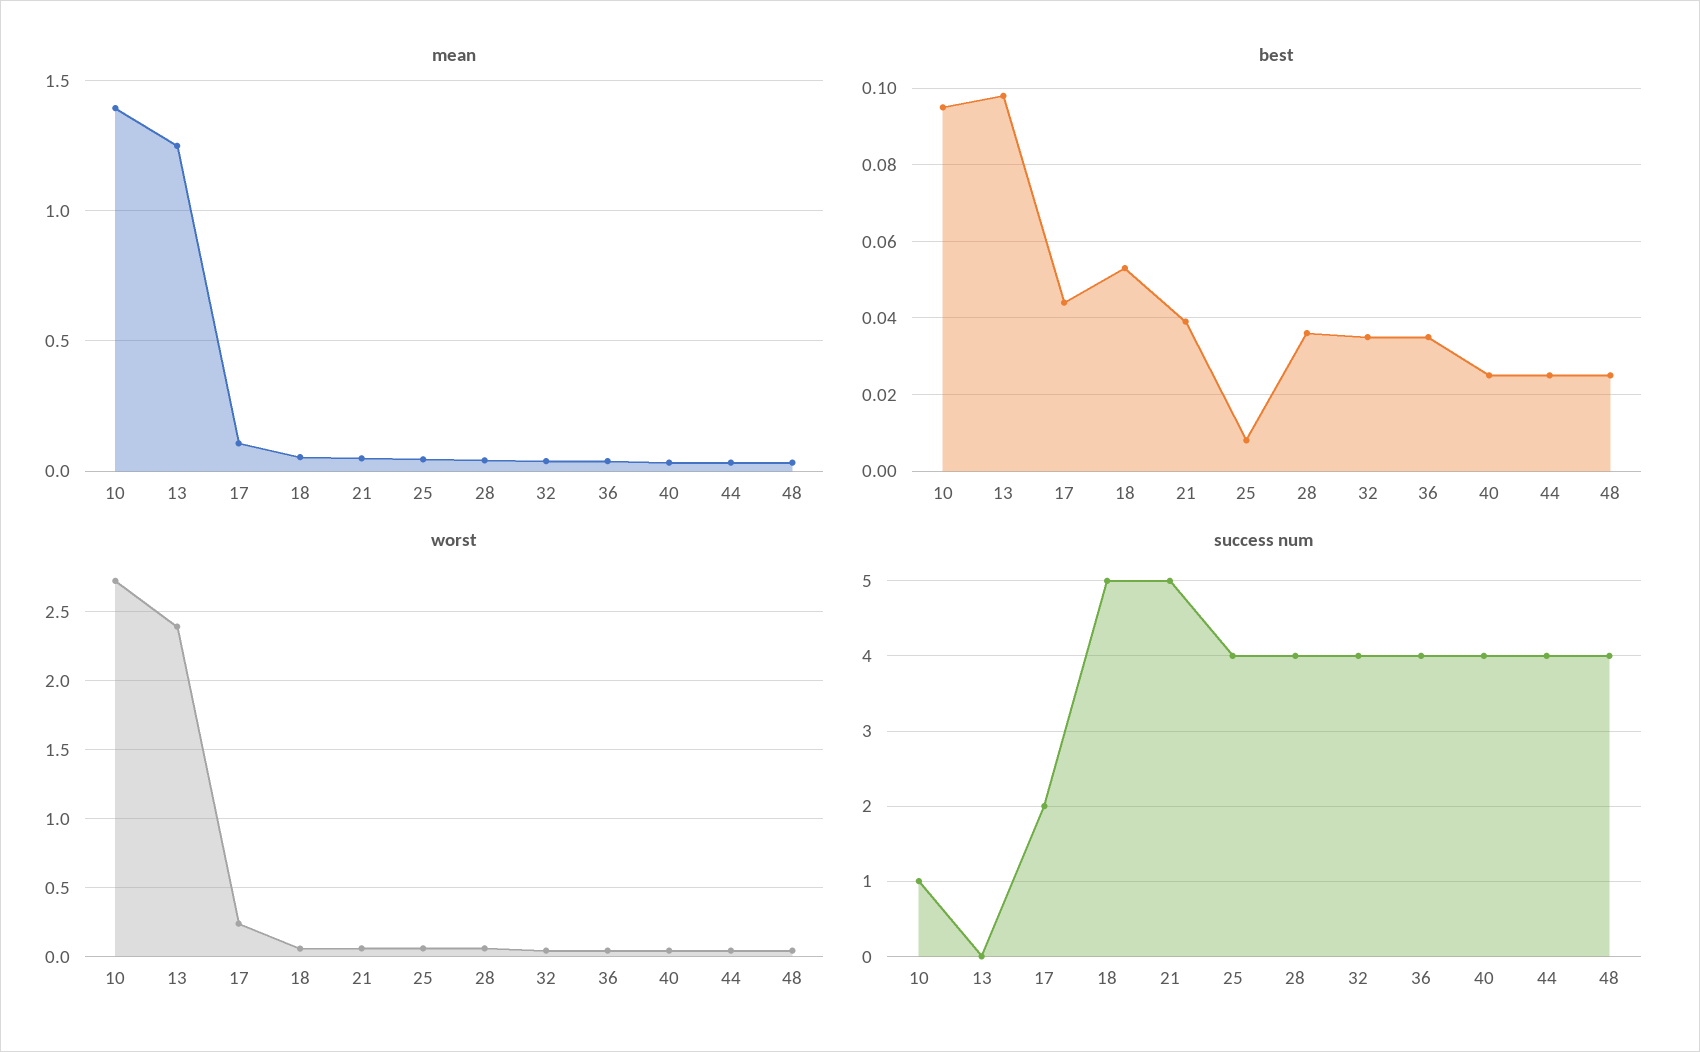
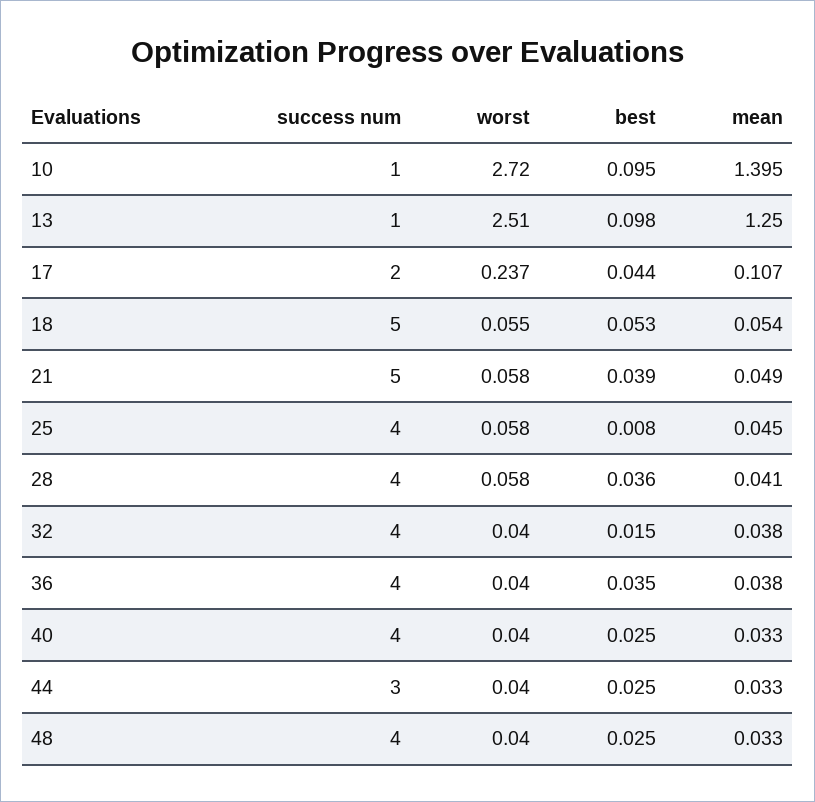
best, 32: 0.035 -> 0.015
worst, 13: 2.4 -> 2.51
success num, 13: 0 -> 1
success num, 44: 4 -> 3

